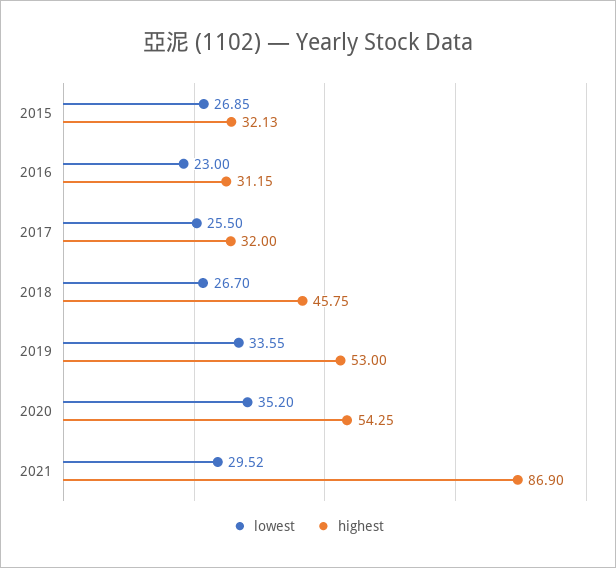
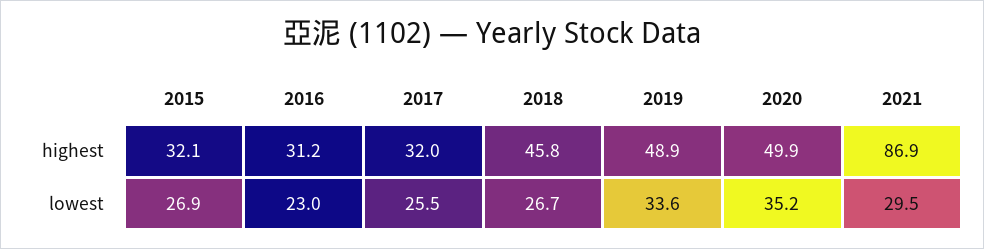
highest, 2019: 53 -> 48.9
highest, 2020: 54.25 -> 49.9

